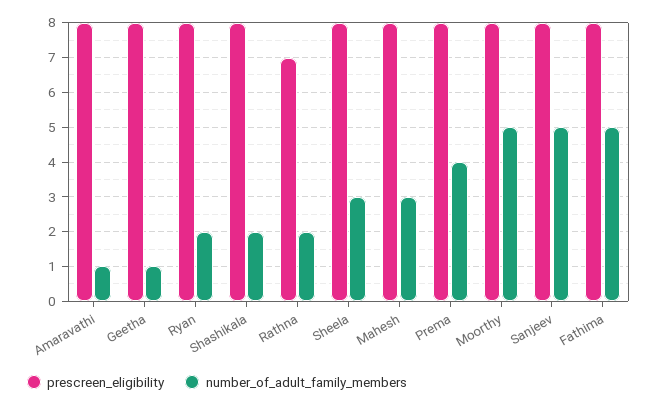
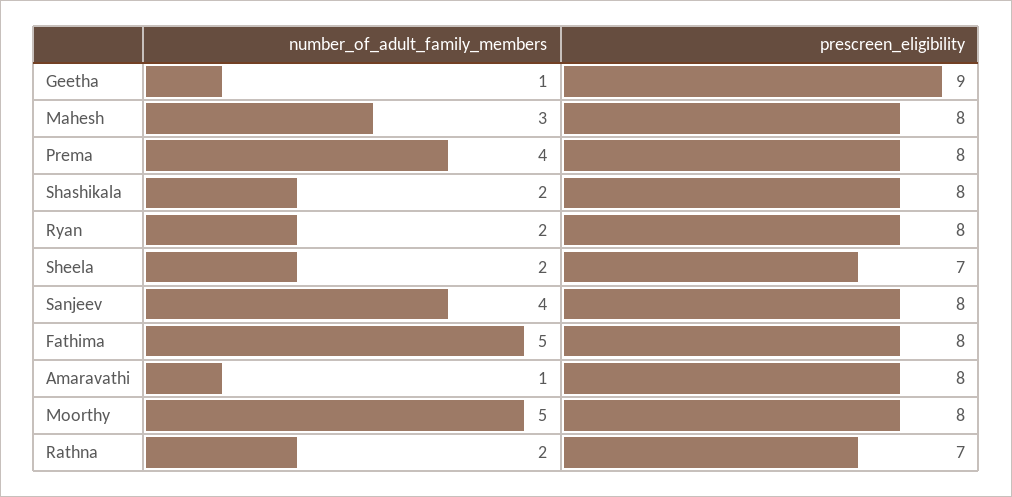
prescreen_eligibility, Geetha: 8 -> 9
prescreen_eligibility, Sheela: 8 -> 7
number_of_adult_family_members, Sheela: 3 -> 2
number_of_adult_family_members, Sanjeev: 5 -> 4

